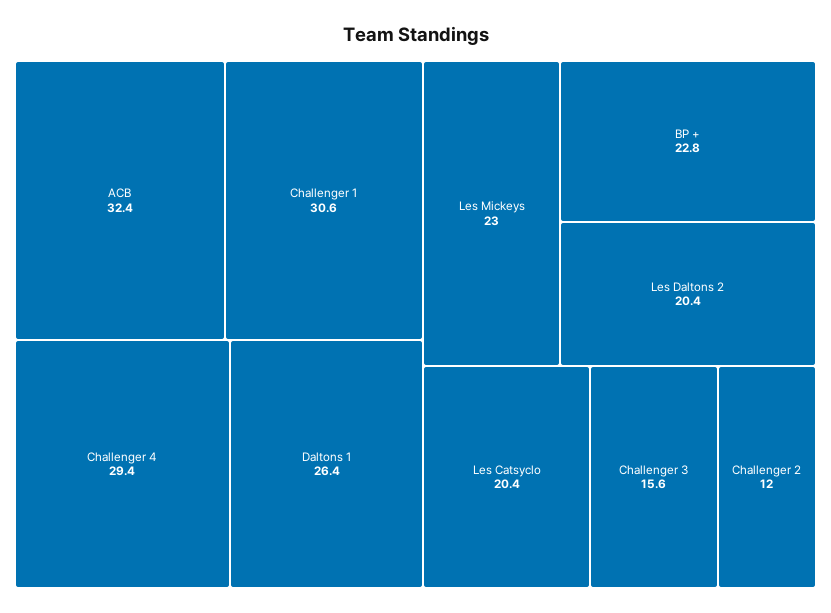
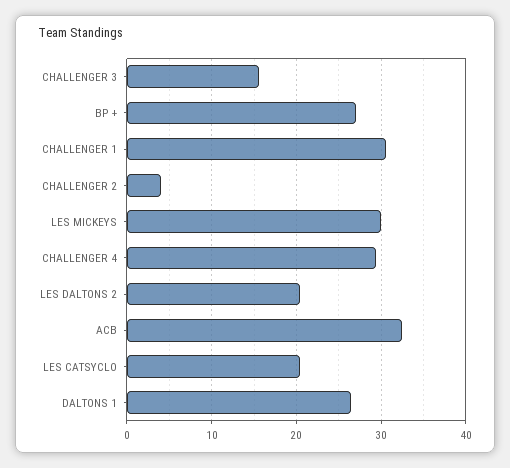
Les Mickeys: 23 -> 30
BP +: 22.8 -> 27
Challenger 2: 12 -> 4

